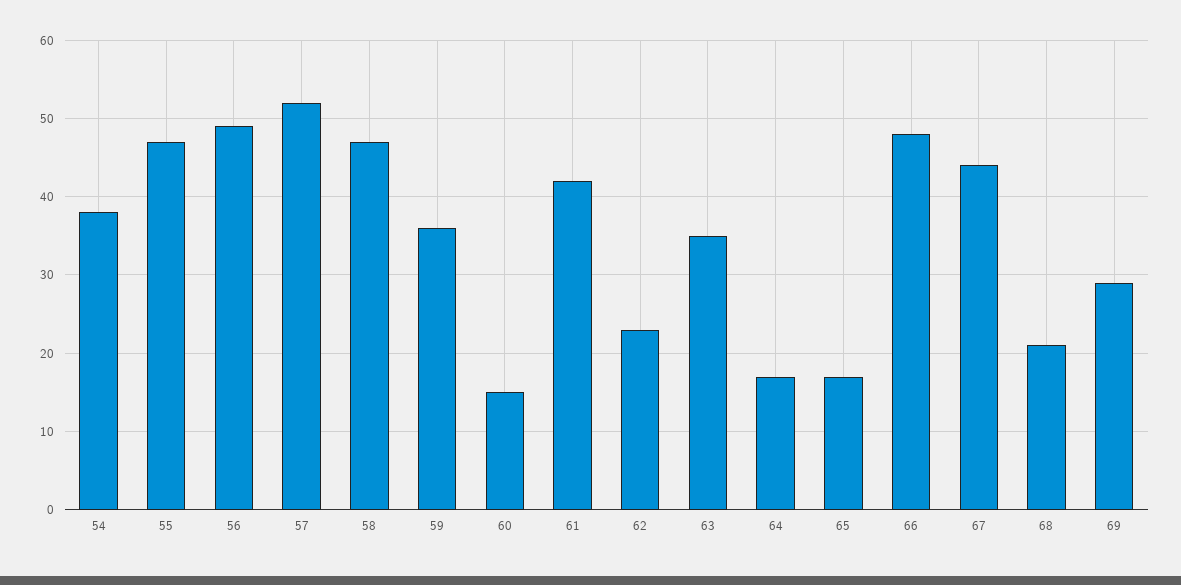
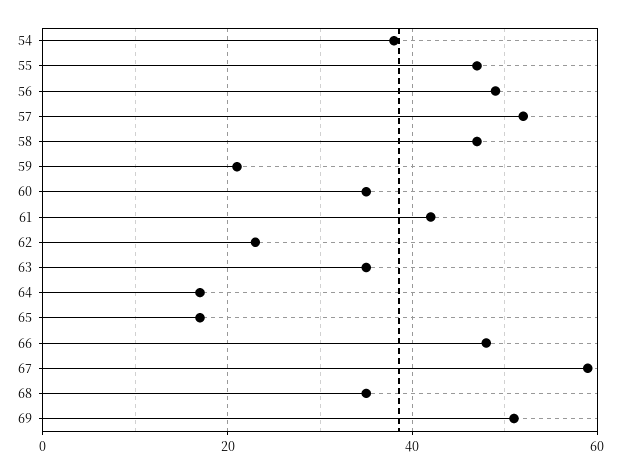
59: 36 -> 20
60: 15 -> 35
67: 44 -> 60
68: 21 -> 35
69: 29 -> 50

